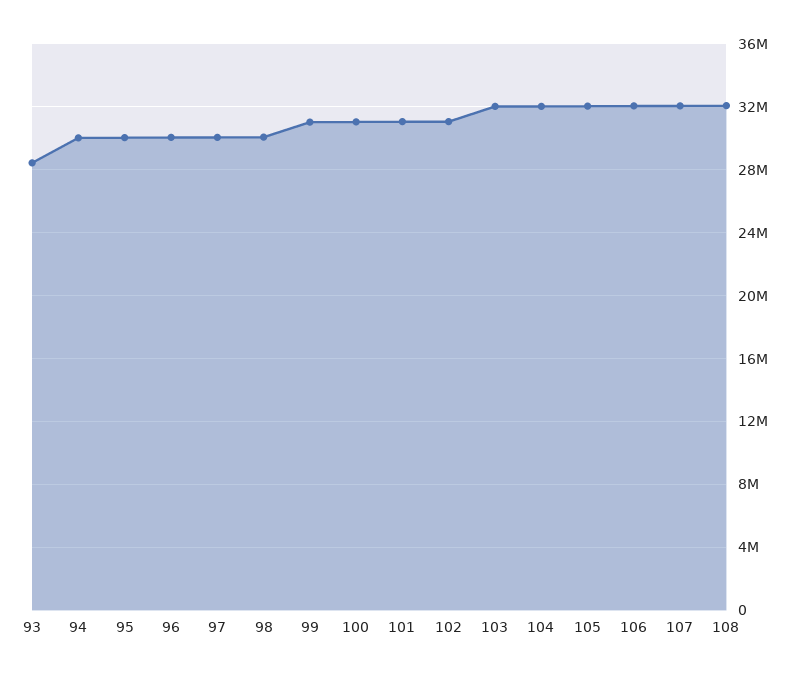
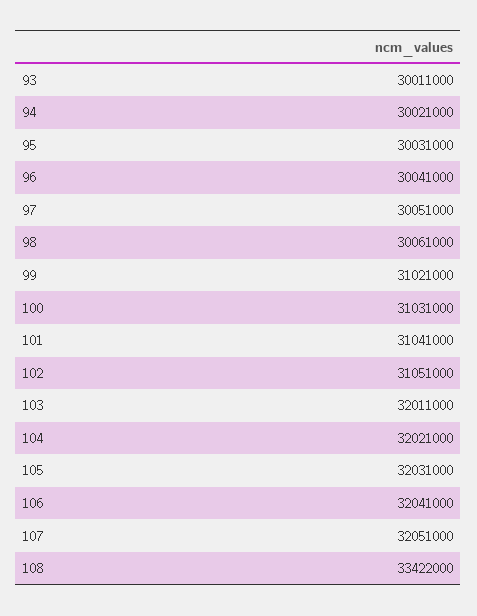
93: 28500000 -> 30011000
108: 32000000 -> 33422000

